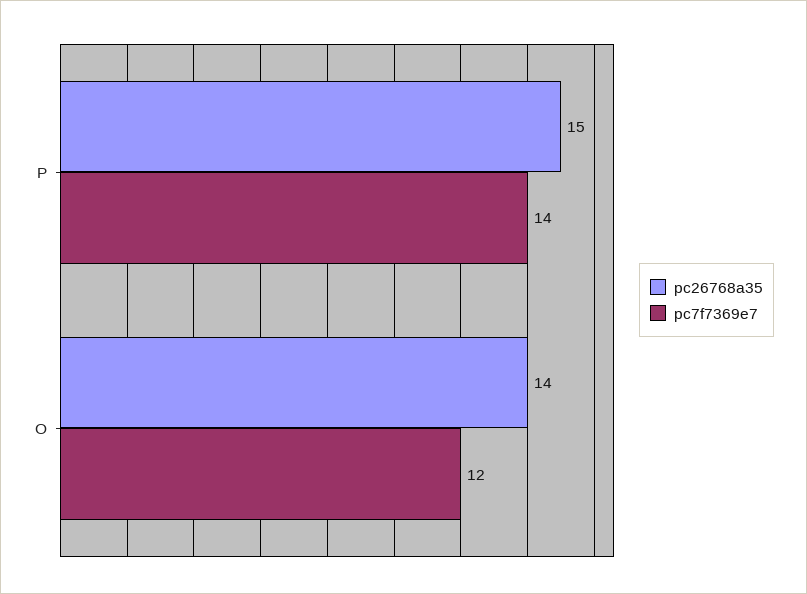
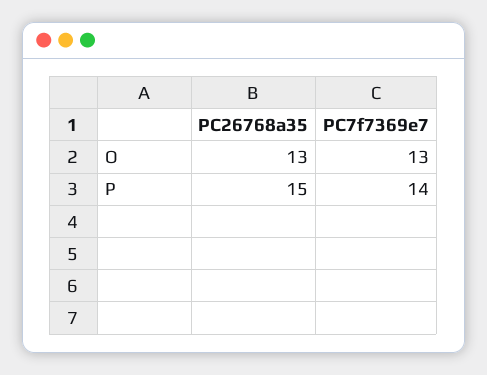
pc26768a35, O: 14 -> 13
pc7f7369e7, O: 12 -> 13

